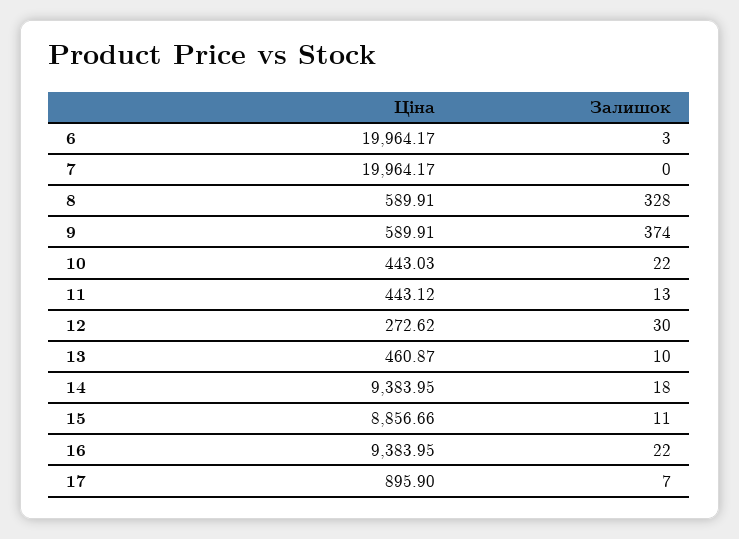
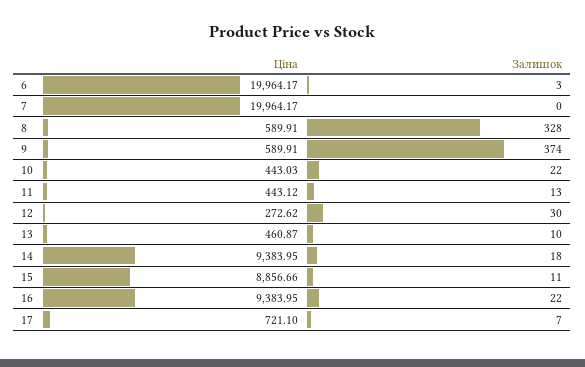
Ціна, 17: 895.9 -> 721.1

